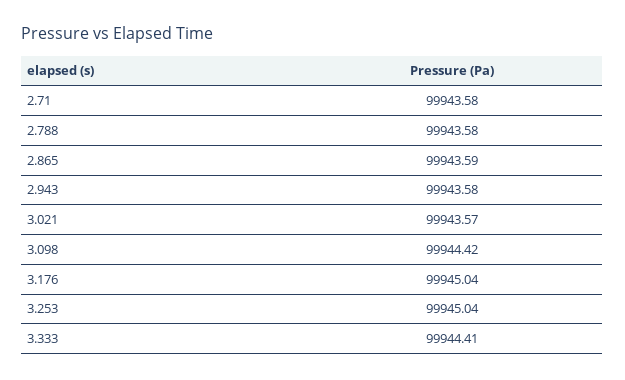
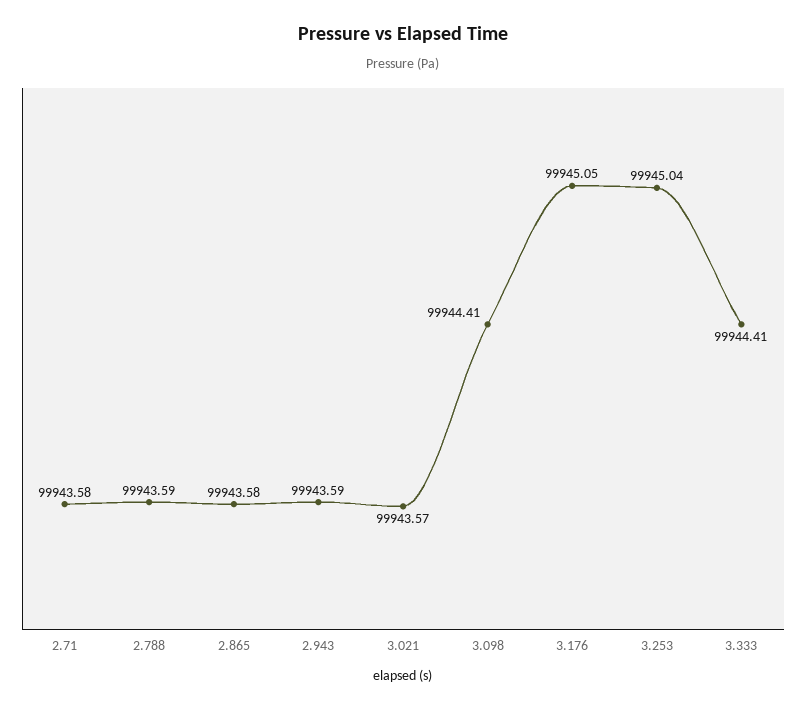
2.788: 99943.58 -> 99943.59
2.865: 99943.59 -> 99943.58
2.943: 99943.58 -> 99943.59
3.098: 99944.42 -> 99944.41
3.176: 99945.04 -> 99945.05

